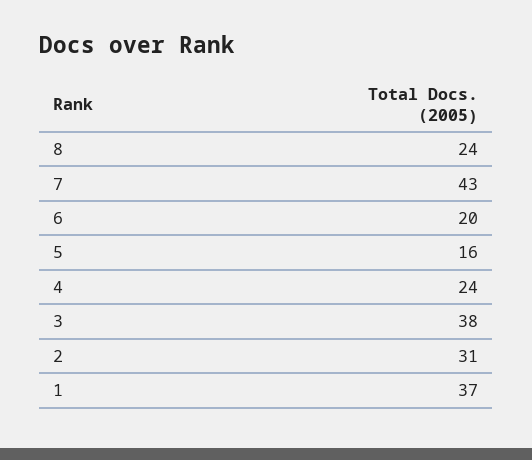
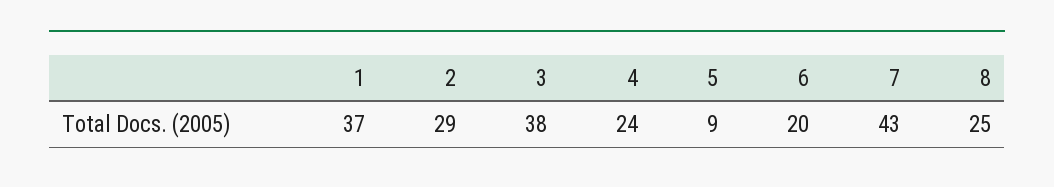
8: 24 -> 25
5: 16 -> 9
2: 31 -> 29

